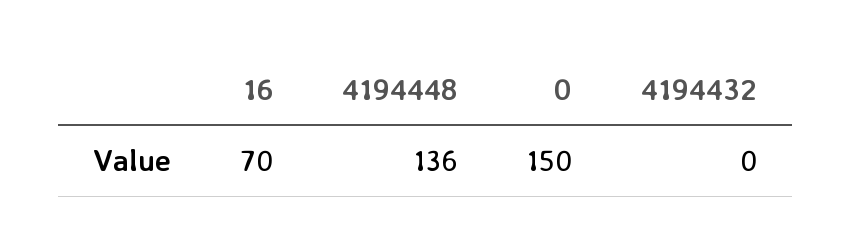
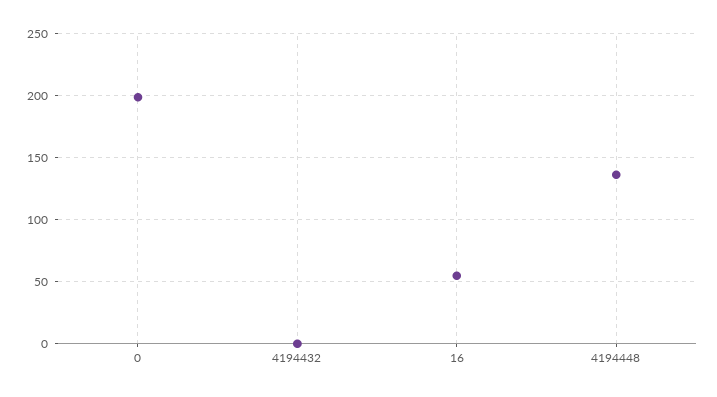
16: 70 -> 55
0: 150 -> 200

